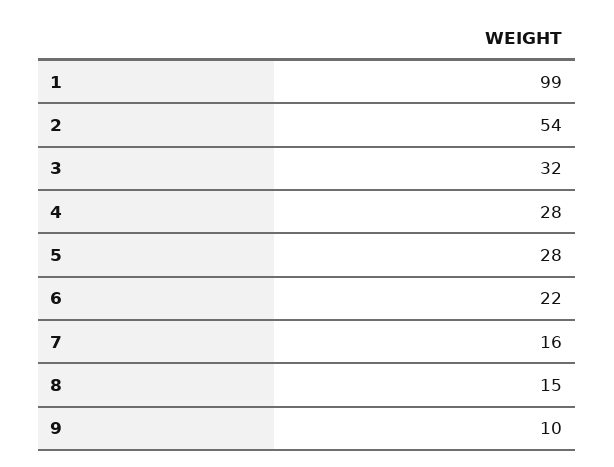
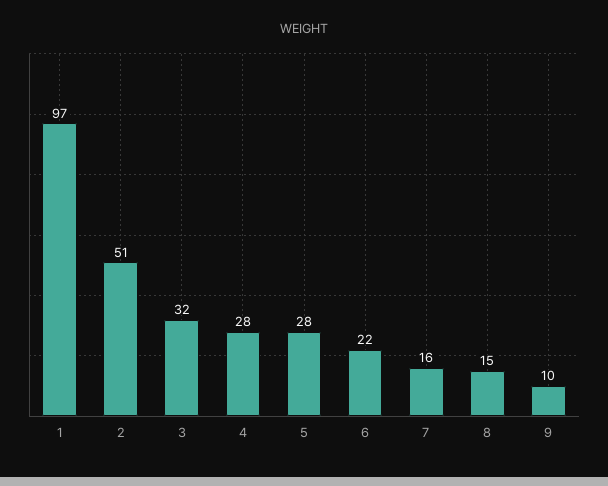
1: 99 -> 97
2: 54 -> 51

